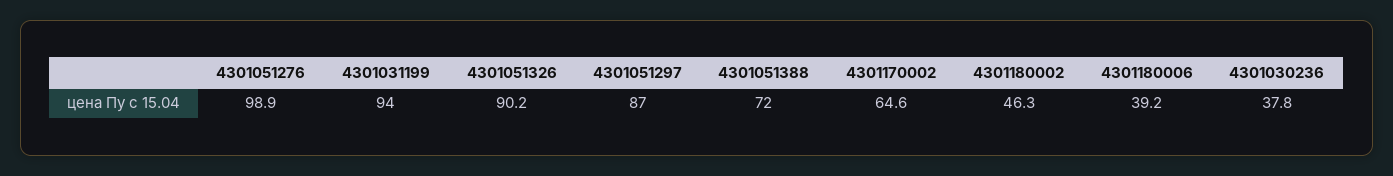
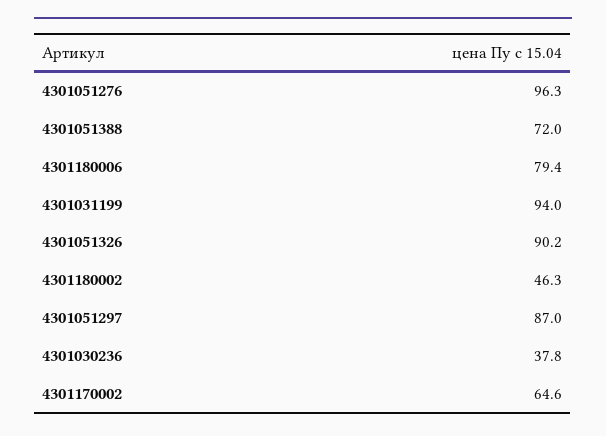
4301051276: 98.9 -> 96.3
4301180006: 39.2 -> 79.4

